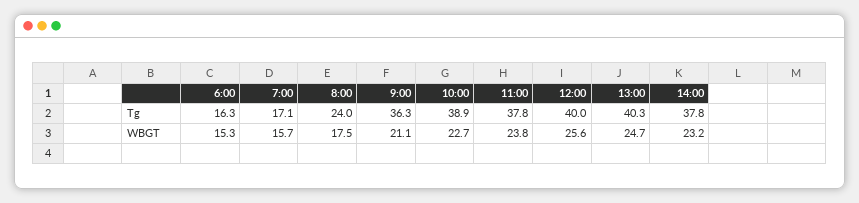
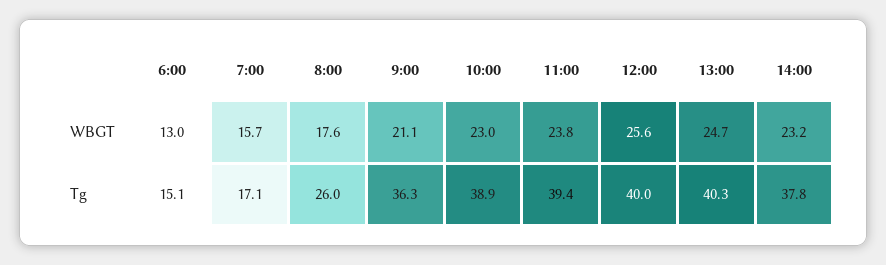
6:00, Tg: 16.3 -> 15.1
8:00, Tg: 24 -> 26
11:00, Tg: 37.8 -> 39.4
6:00, WBGT: 15.3 -> 13
8:00, WBGT: 17.5 -> 17.6
10:00, WBGT: 22.7 -> 23

